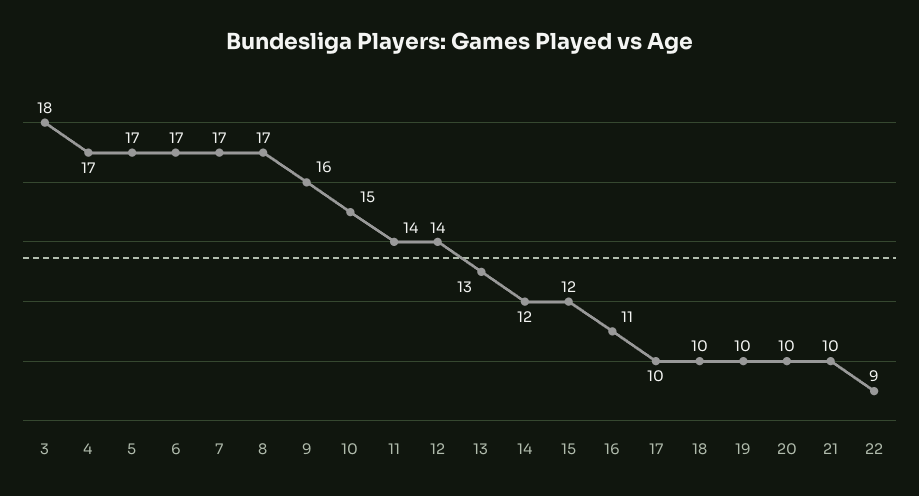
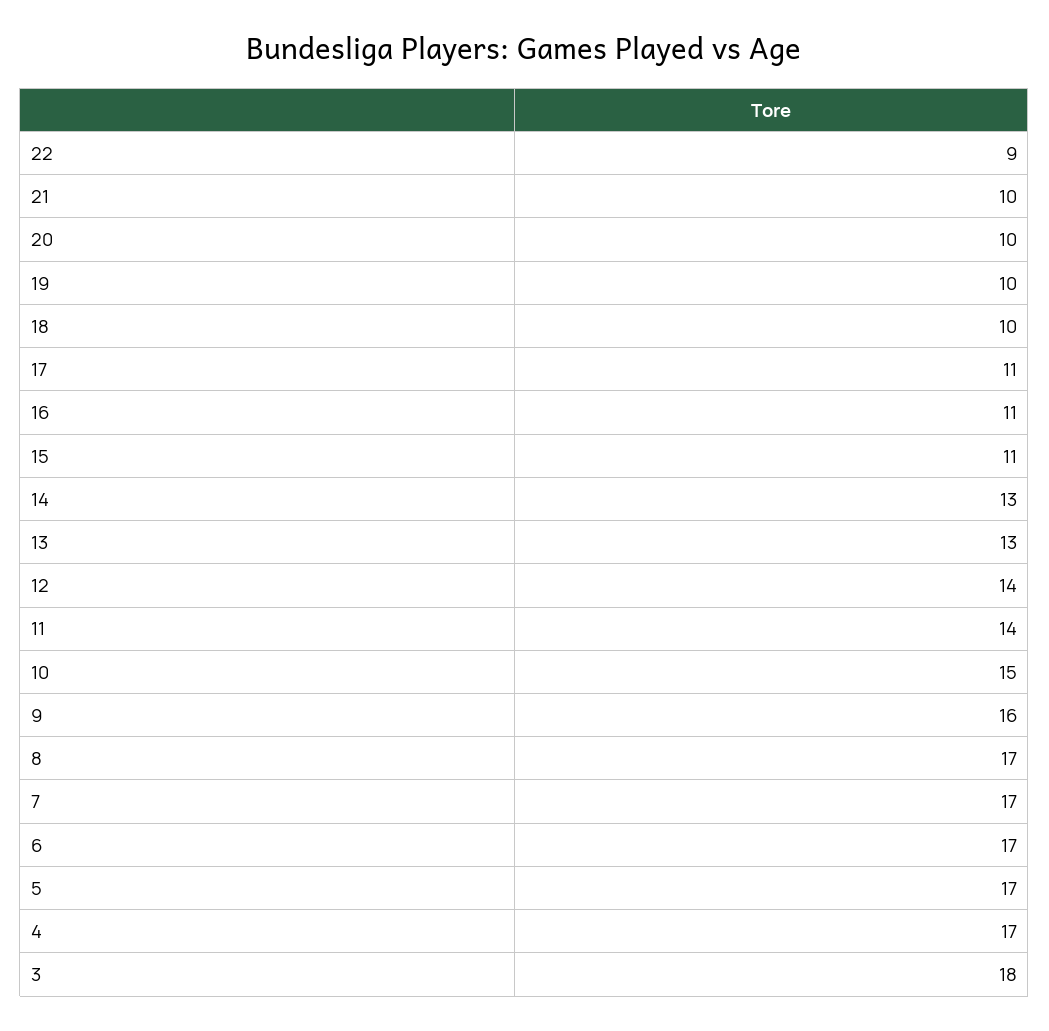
14: 12 -> 13
15: 12 -> 11
17: 10 -> 11

